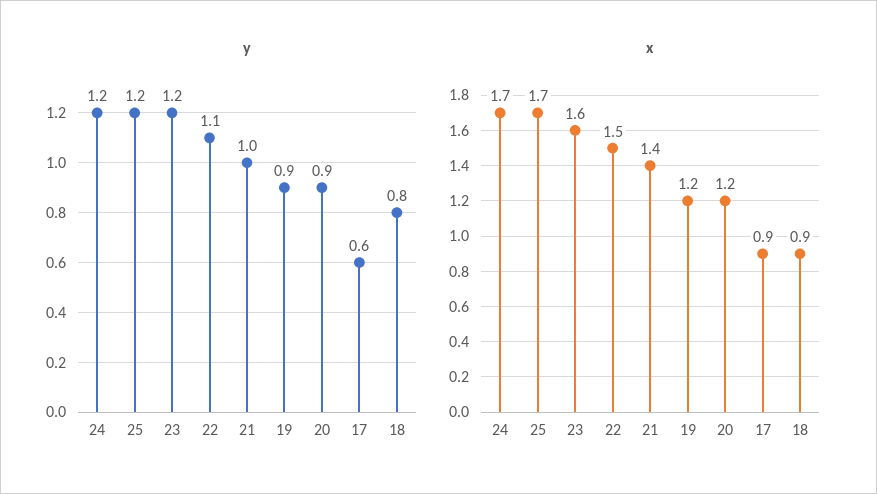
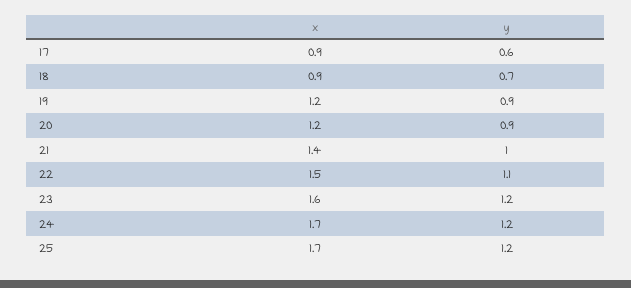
y, 18: 0.8 -> 0.7

